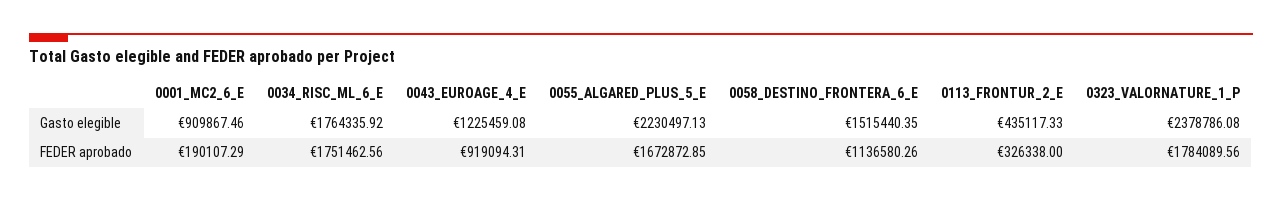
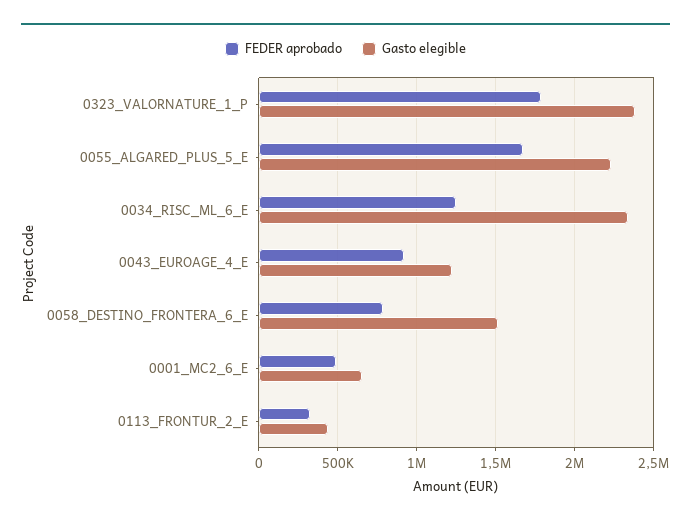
Gasto elegible, 0001_MC2_6_E: 909867.46 -> 650000
Gasto elegible, 0034_RISC_ML_6_E: 1764335.92 -> 2350000
FEDER aprobado, 0001_MC2_6_E: 190107.29 -> 500000
FEDER aprobado, 0034_RISC_ML_6_E: 1751462.56 -> 1250000
FEDER aprobado, 0058_DESTINO_FRONTERA_6_E: 1136580.26 -> 800000

